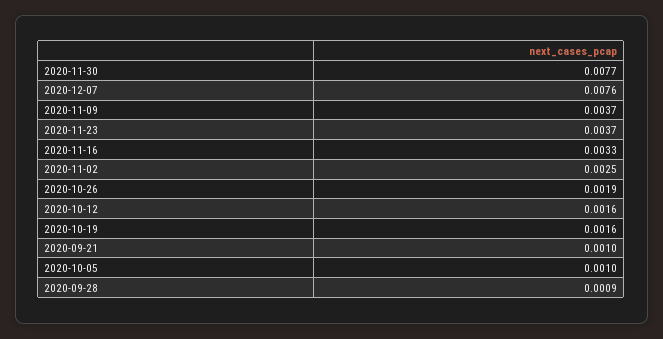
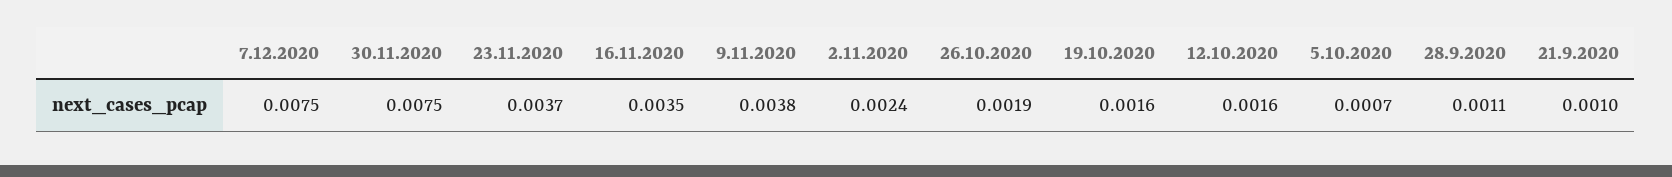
2020-11-30: 0.0077 -> 0.0075
2020-12-07: 0.0076 -> 0.0075
2020-11-09: 0.0037 -> 0.0038
2020-11-16: 0.0033 -> 0.0035
2020-11-02: 0.0025 -> 0.0024
2020-10-05: 0.001 -> 0.0007
2020-09-28: 0.0009 -> 0.0011

